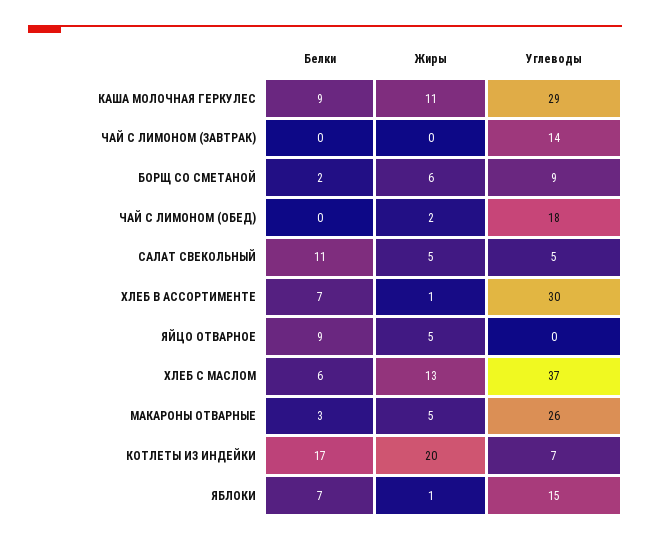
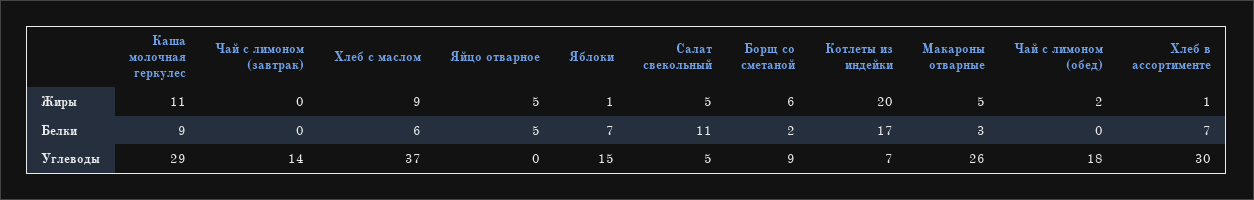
Белки, ЯЙЦО ОТВАРНОЕ: 9 -> 5
Жиры, ХЛЕБ С МАСЛОМ: 13 -> 9

